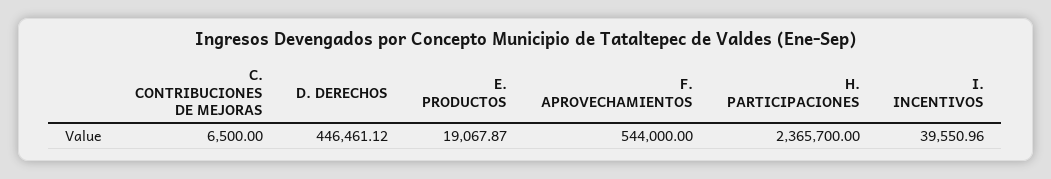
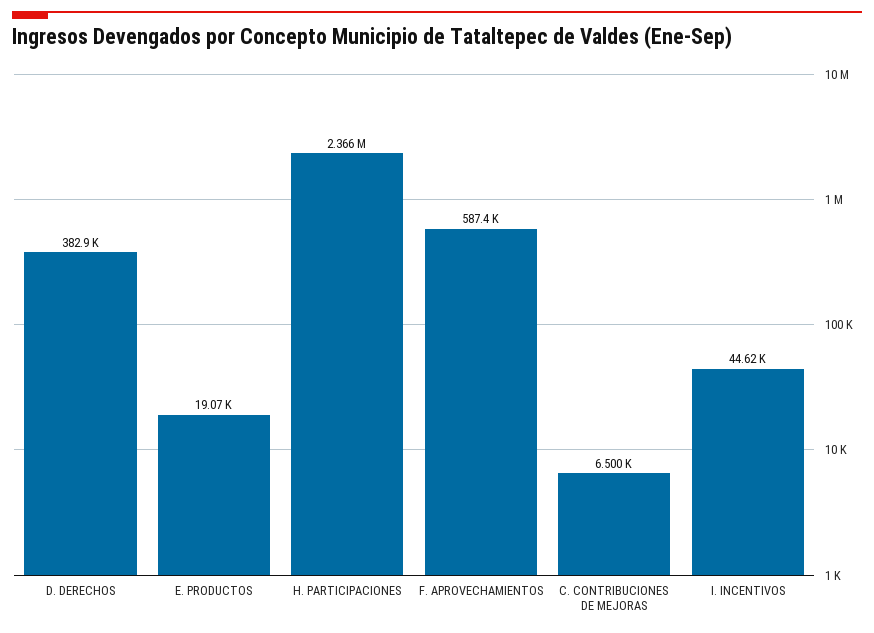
D. DERECHOS: 446461.12 -> 382900
F. APROVECHAMIENTOS: 544000 -> 587400
I. INCENTIVOS: 39550.96 -> 44620

